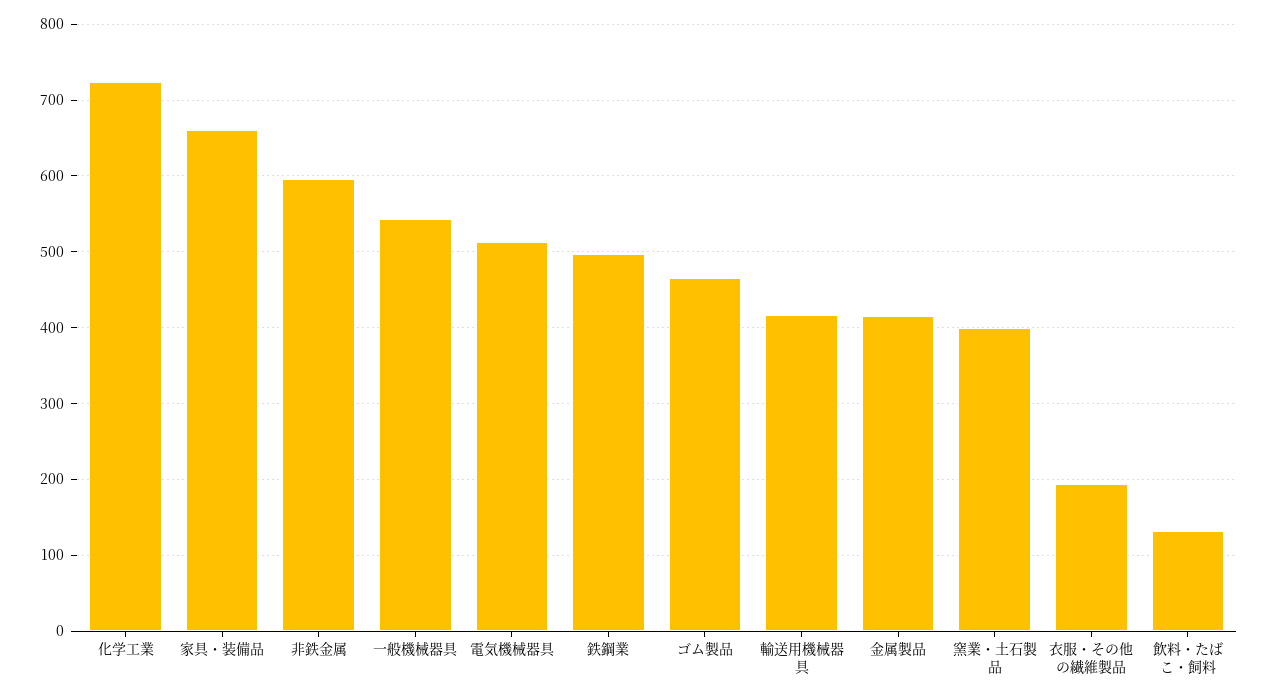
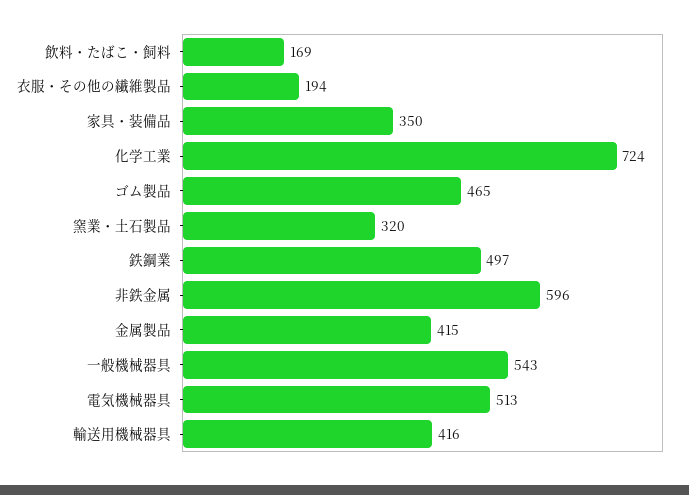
家具・装備品: 660 -> 350
窯業・土石製品: 400 -> 320
飲料・たばこ・飼料: 130 -> 169

